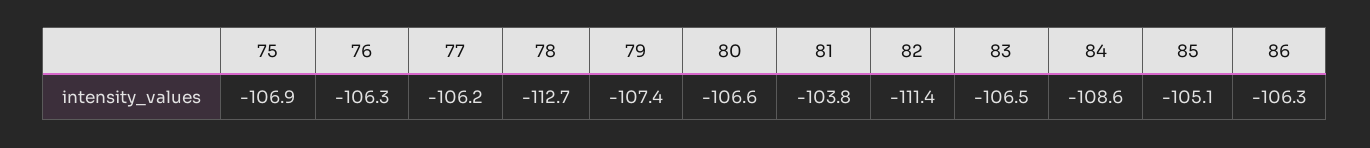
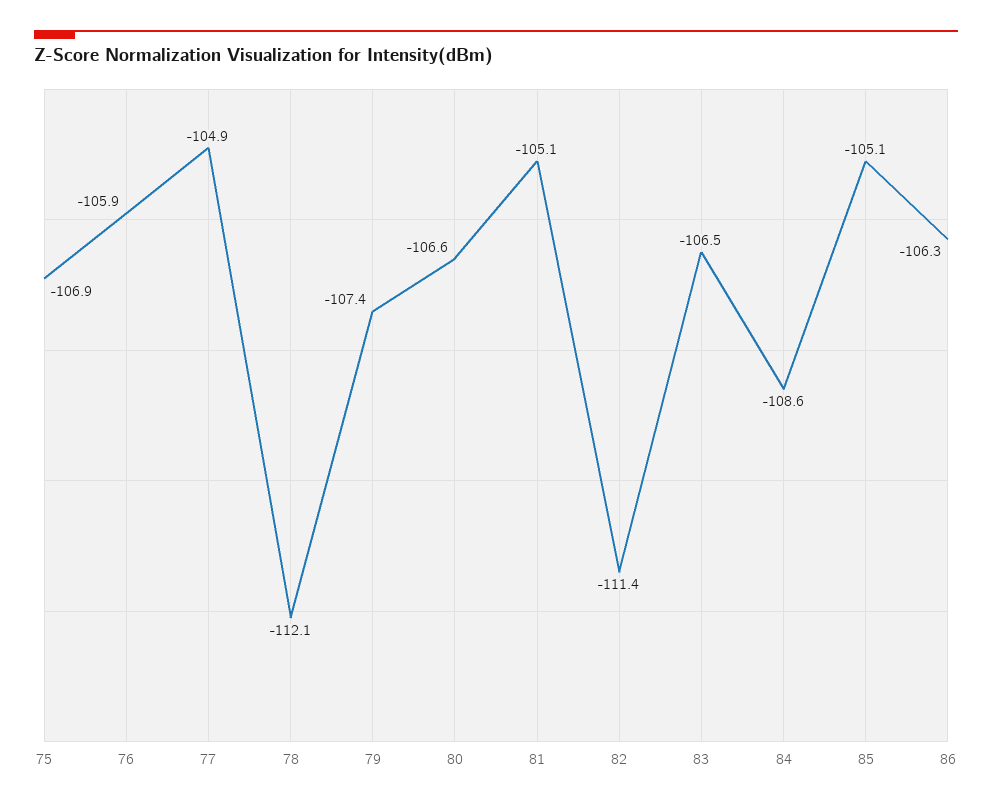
76: -106.3 -> -105.9
77: -106.2 -> -104.9
78: -112.7 -> -112.1
81: -103.8 -> -105.1

